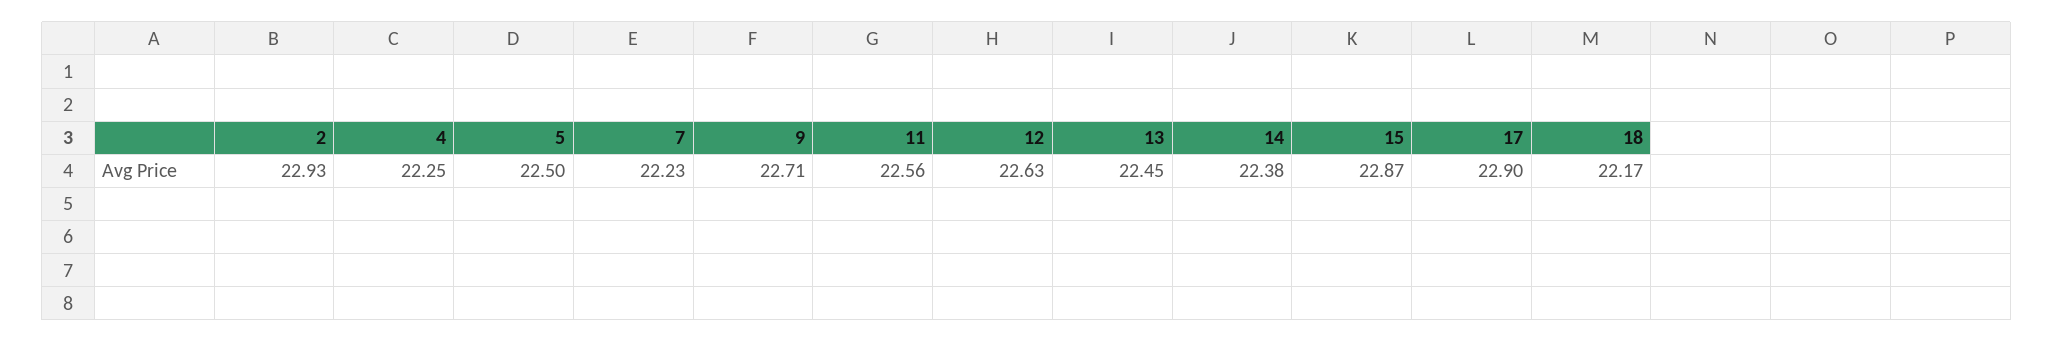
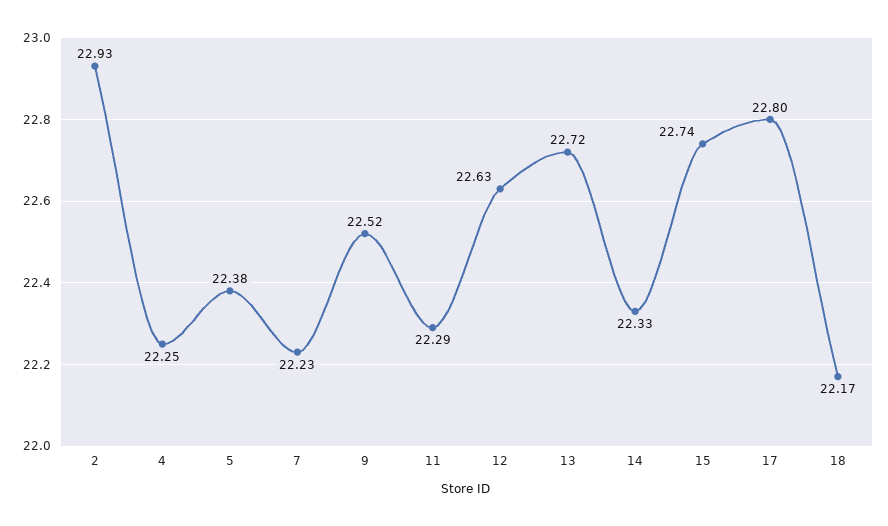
5: 22.5 -> 22.38
9: 22.71 -> 22.52
11: 22.56 -> 22.29
13: 22.45 -> 22.72
14: 22.38 -> 22.33
15: 22.87 -> 22.74
17: 22.9 -> 22.8

